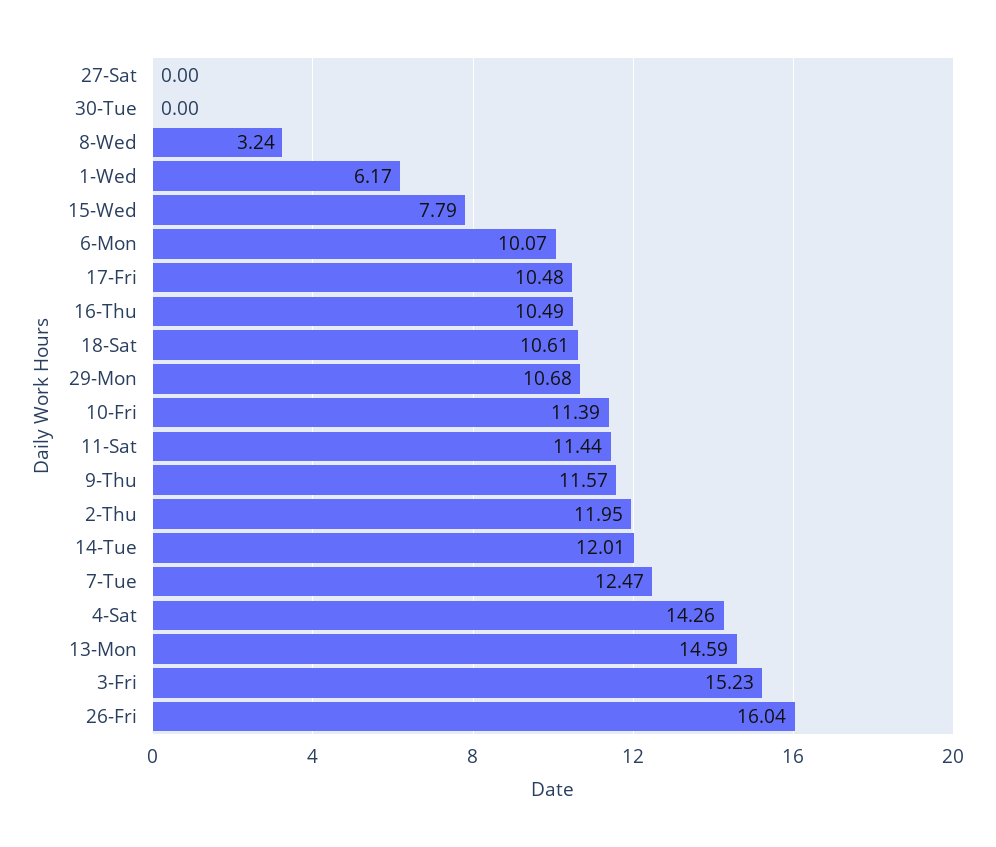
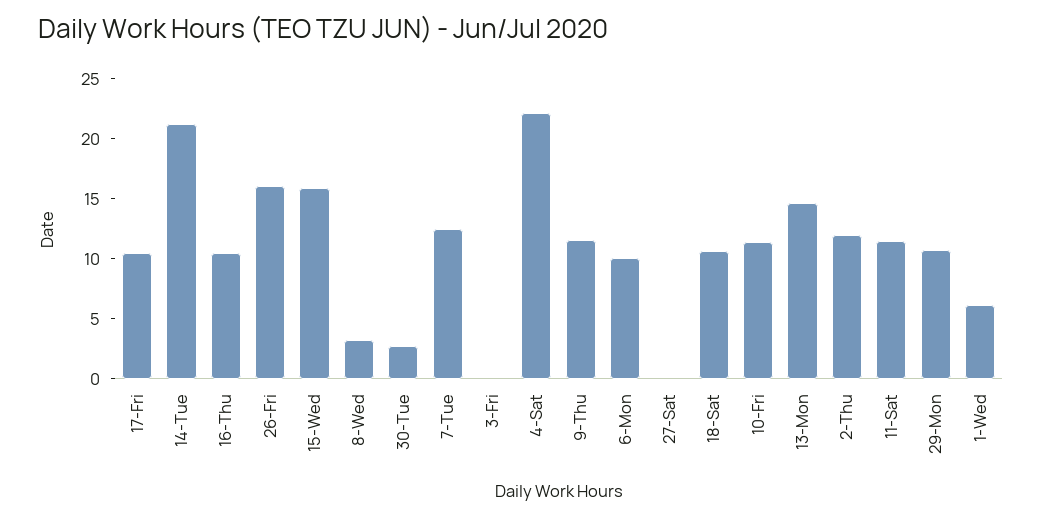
30-Tue: 0 -> 3
15-Wed: 7.79 -> 16
14-Tue: 12.01 -> 21
4-Sat: 14.26 -> 22
3-Fri: 15.23 -> 0

